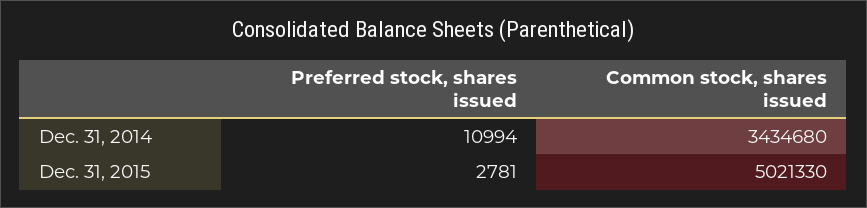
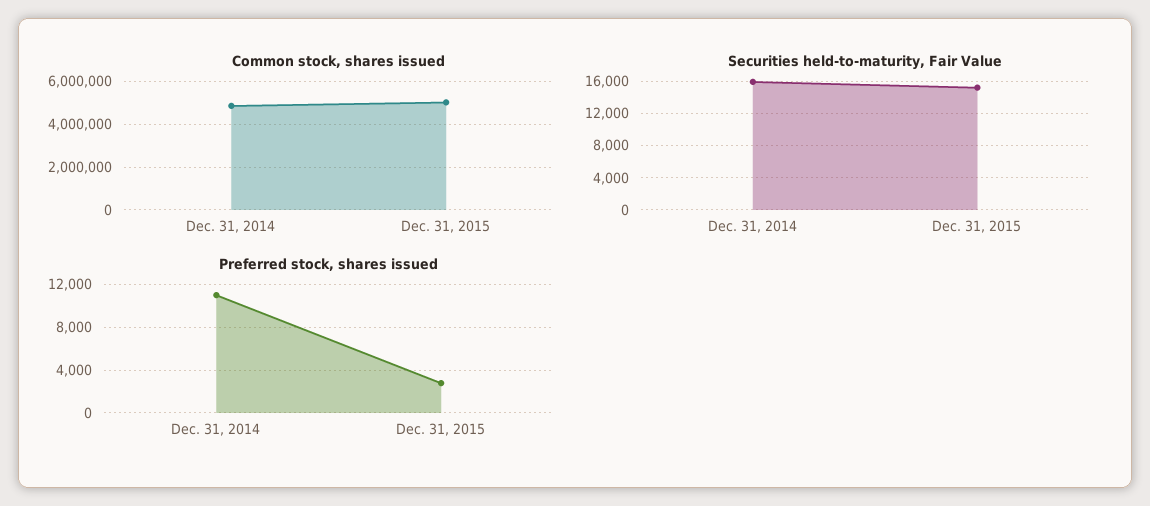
Common stock, shares issued, Dec. 31, 2014: 3434680 -> 5000000
Securities held-to-maturity, Fair Value, Dec. 31, 2014: none -> 16000
Securities held-to-maturity, Fair Value, Dec. 31, 2015: none -> 15000

